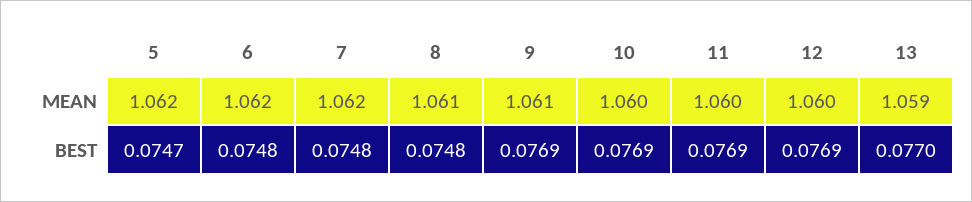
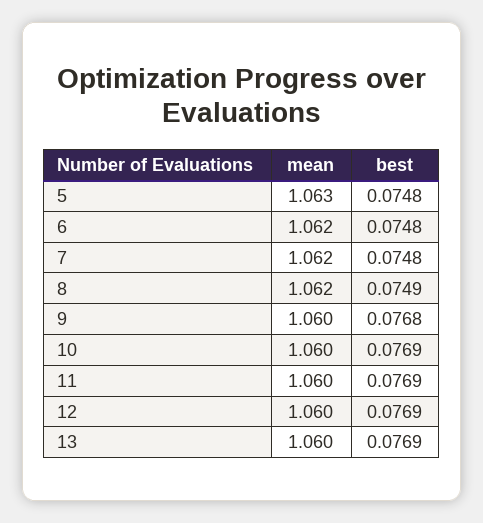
5, MEAN: 1.062 -> 1.063
8, MEAN: 1.061 -> 1.062
9, MEAN: 1.061 -> 1.06
13, MEAN: 1.059 -> 1.06
5, BEST: 0.0747 -> 0.0748
8, BEST: 0.0748 -> 0.0749
9, BEST: 0.0769 -> 0.0768
13, BEST: 0.077 -> 0.0769

